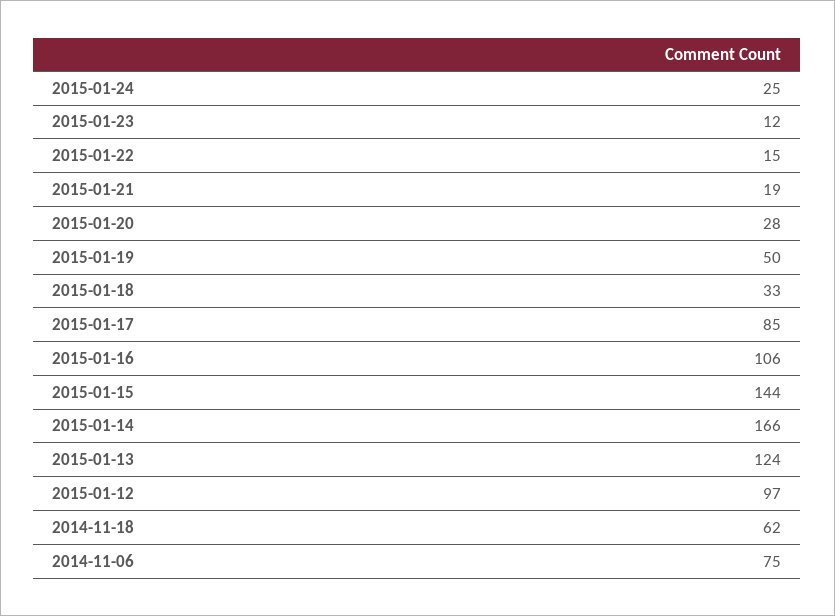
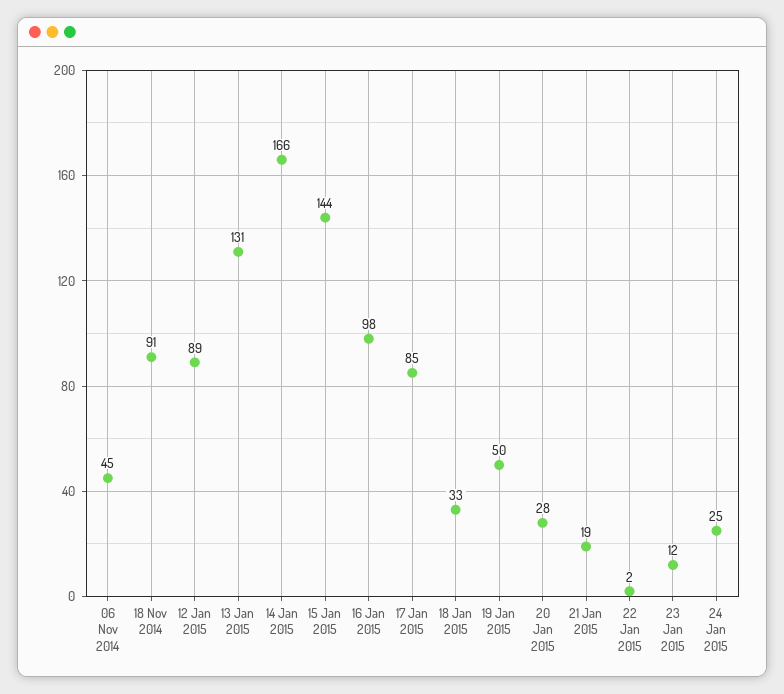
2015-01-22: 15 -> 2
2015-01-16: 106 -> 98
2015-01-13: 124 -> 131
2015-01-12: 97 -> 89
2014-11-18: 62 -> 91
2014-11-06: 75 -> 45

